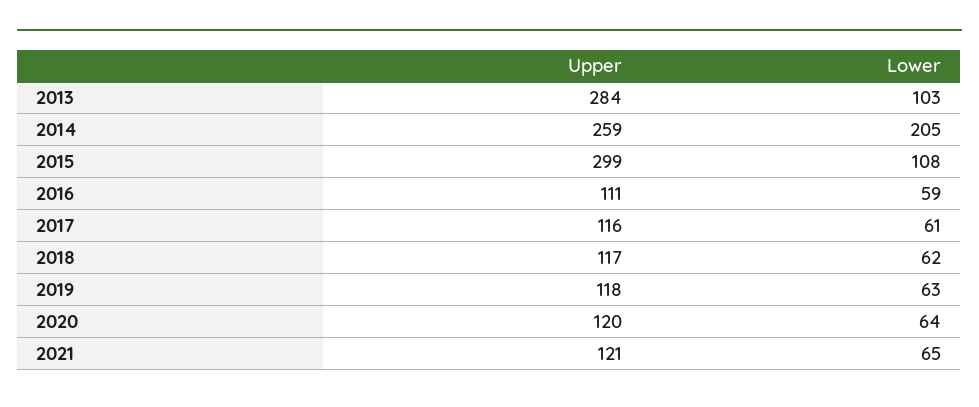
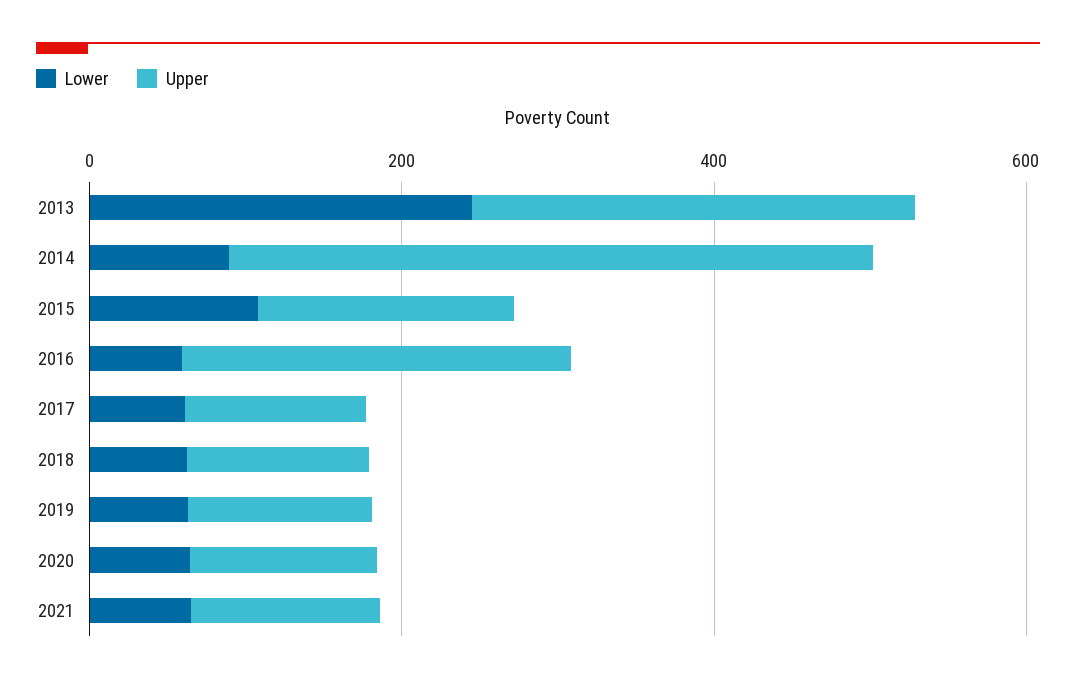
Lower, 2013: 103 -> 250
Upper, 2014: 259 -> 400
Lower, 2014: 205 -> 100
Upper, 2015: 299 -> 150
Upper, 2016: 111 -> 250

